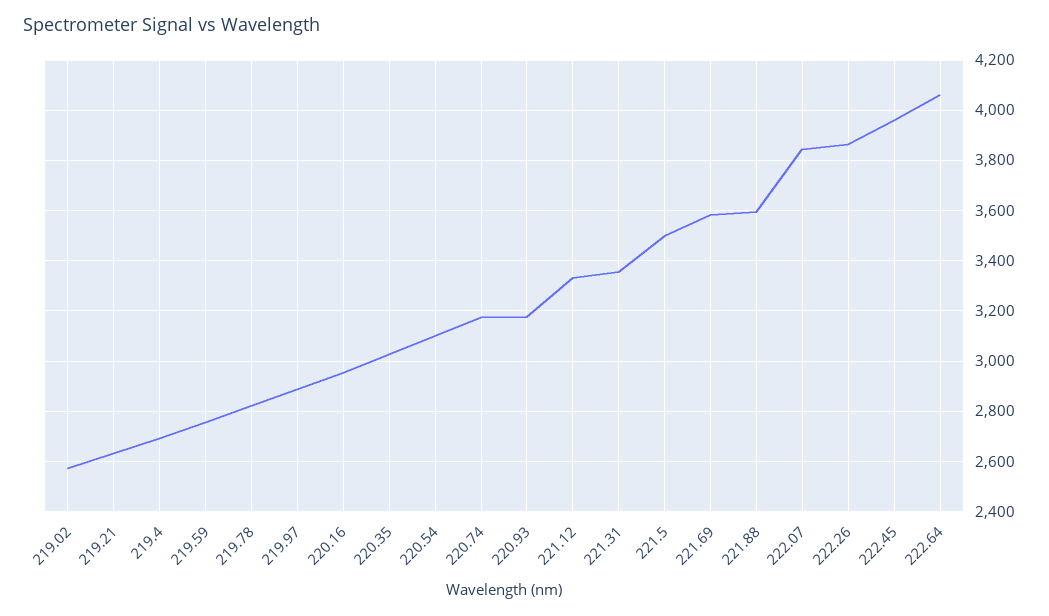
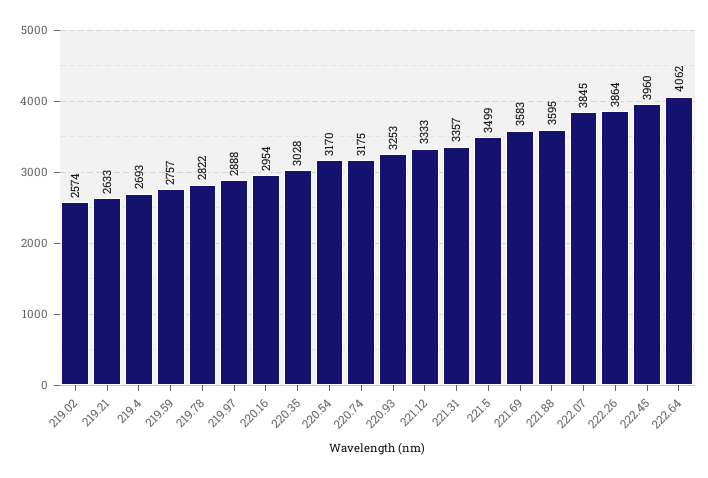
220.54: 3100 -> 3170
220.93: 3175 -> 3253

